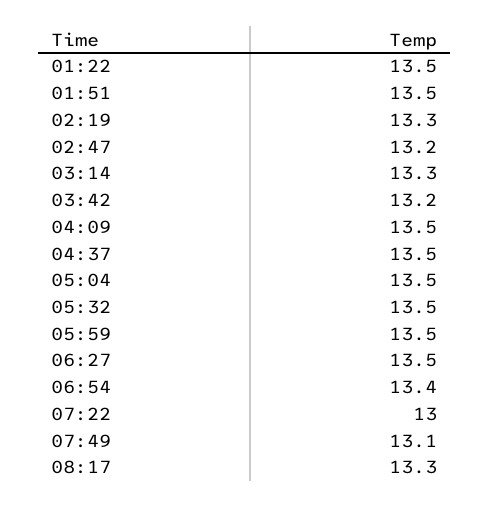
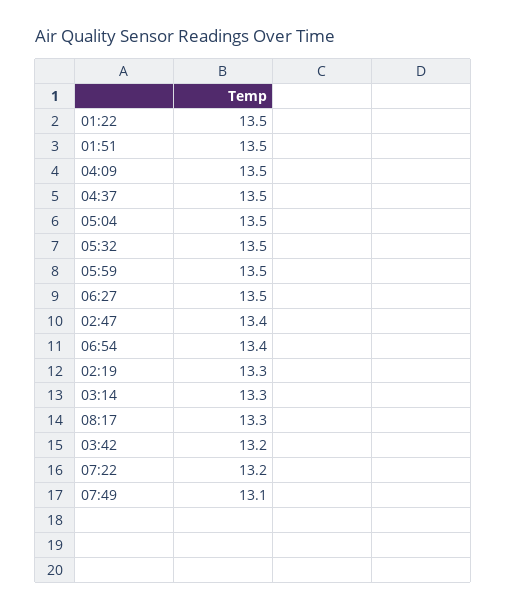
02:47: 13.2 -> 13.4
07:22: 13 -> 13.2

